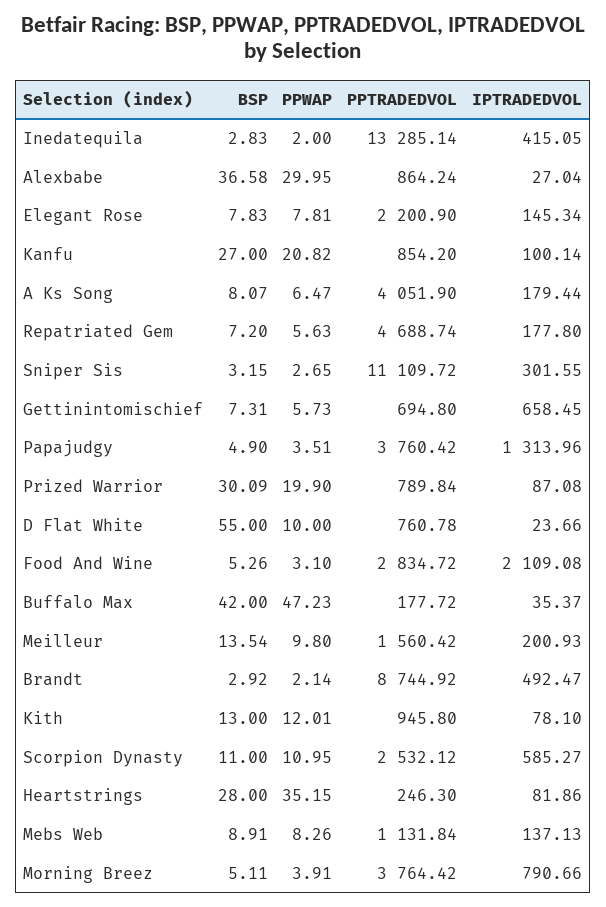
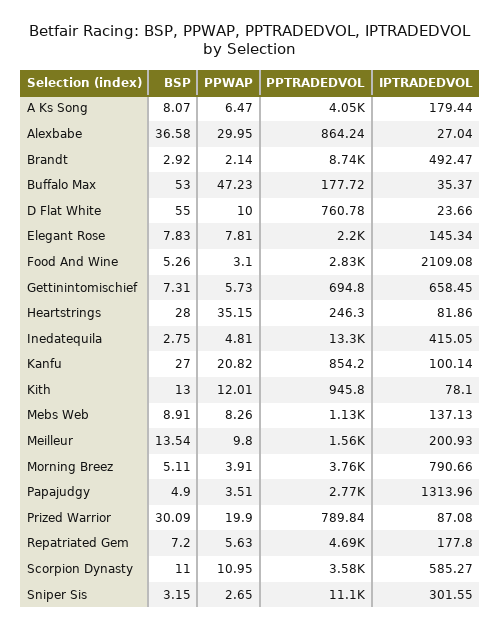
BSP, Inedatequila: 2.83 -> 2.75
PPWAP, Inedatequila: 2 -> 4.81
PPTRADEDVOL, Papajudgy: 3760.42 -> 2770
BSP, Buffalo Max: 42 -> 53
PPTRADEDVOL, Scorpion Dynasty: 2532.12 -> 3580

